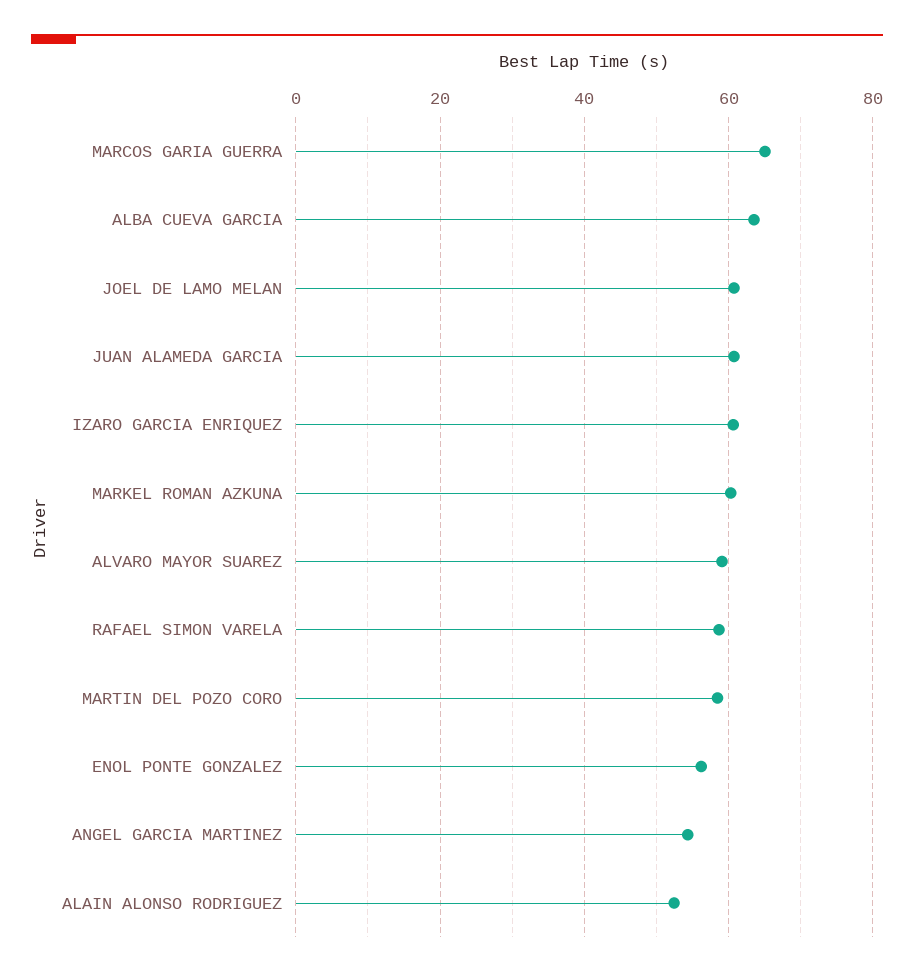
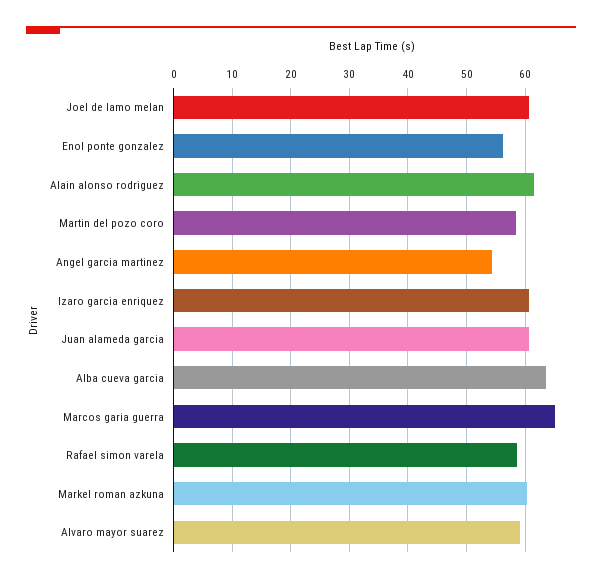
ALAIN ALONSO RODRIGUEZ: 52 -> 62

